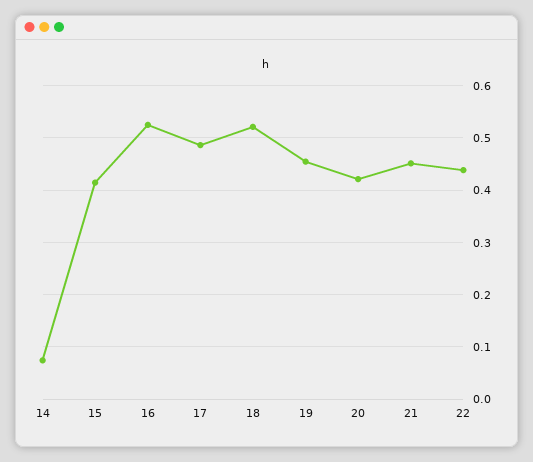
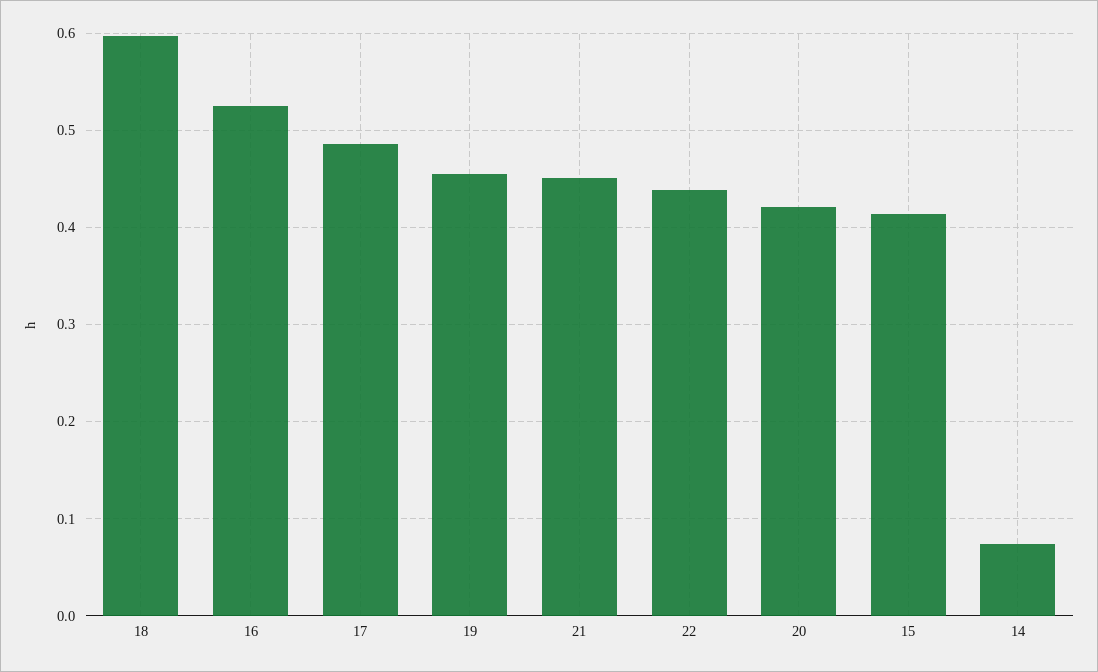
18: 0.52 -> 0.6

